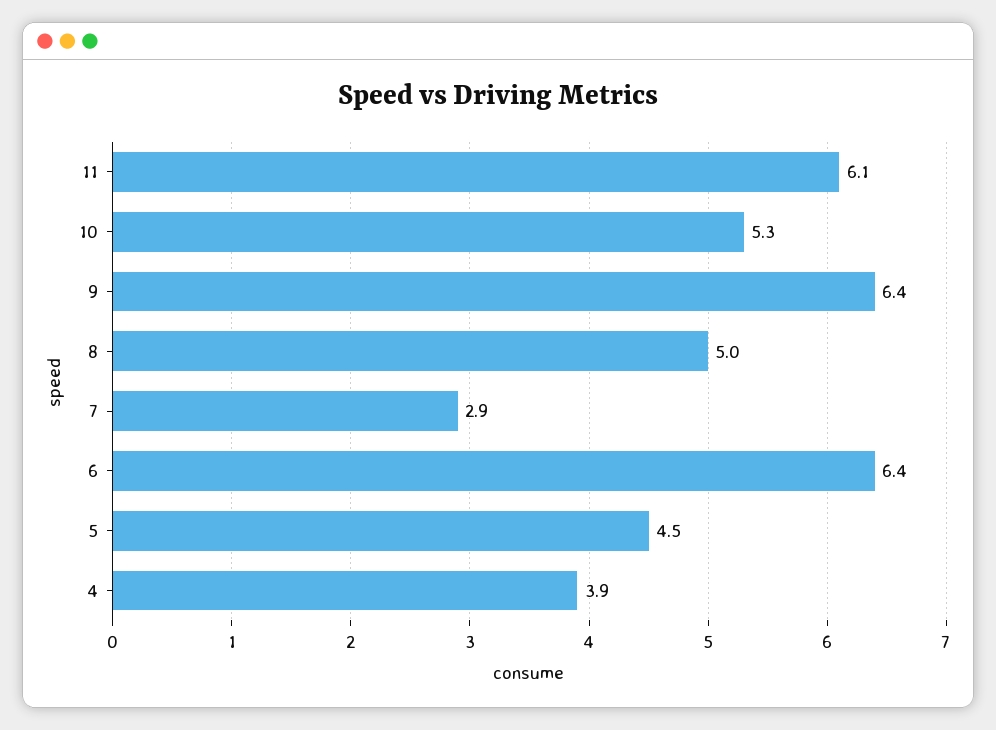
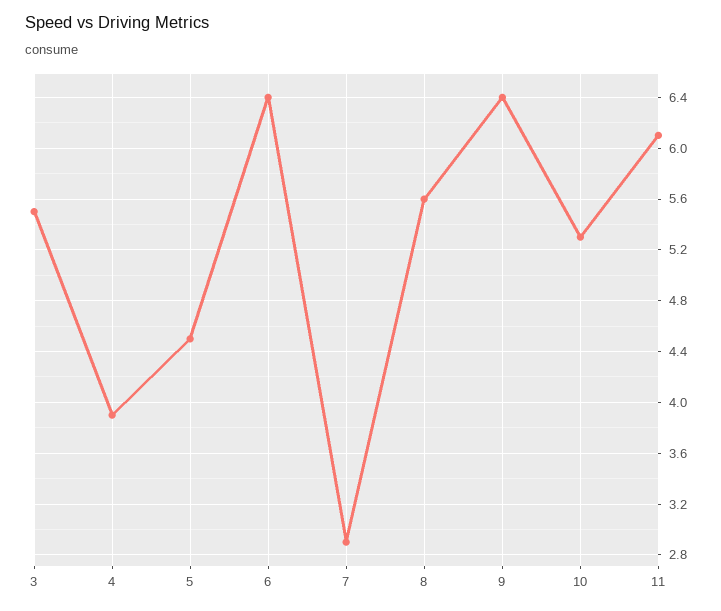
8: 5 -> 5.6
3: none -> 5.5

